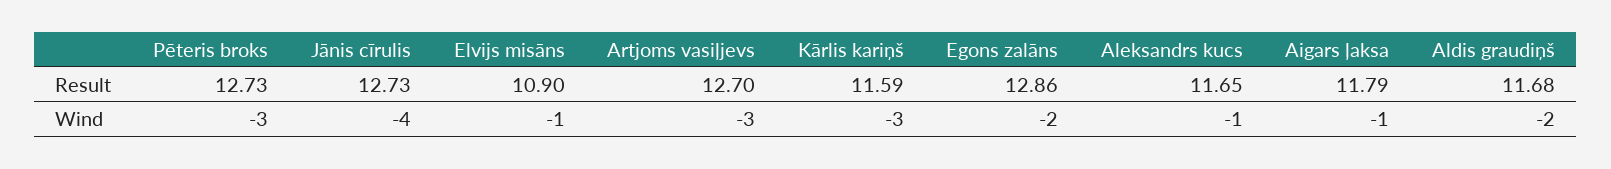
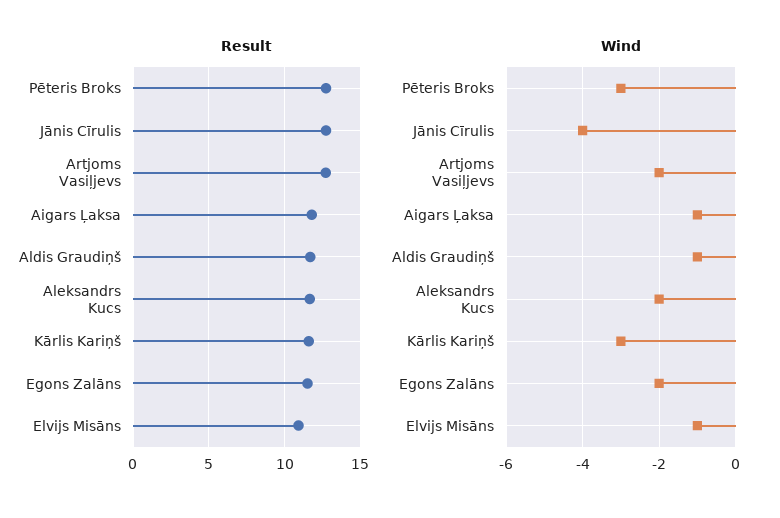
Result, Egons zalāns: 12.86 -> 11.5
Wind, Artjoms vasiļjevs: -3 -> -2
Wind, Aleksandrs kucs: -1 -> -2
Wind, Aldis graudiņš: -2 -> -1

